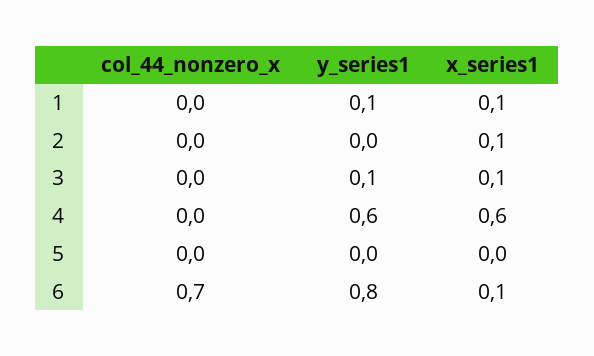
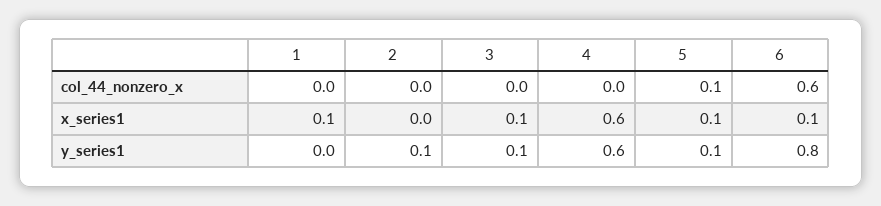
y_series1, 1: 0.1 -> 0
y_series1, 2: 0 -> 0.1
x_series1, 2: 0.1 -> 0
col_44_nonzero_x, 5: 0 -> 0.1
y_series1, 5: 0 -> 0.1
x_series1, 5: 0 -> 0.1
col_44_nonzero_x, 6: 0.7 -> 0.6

